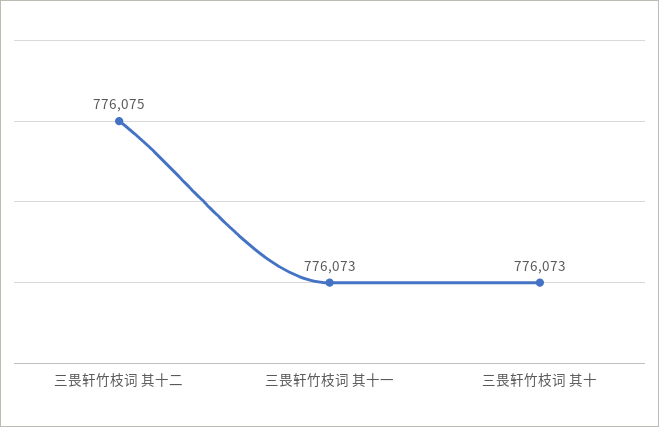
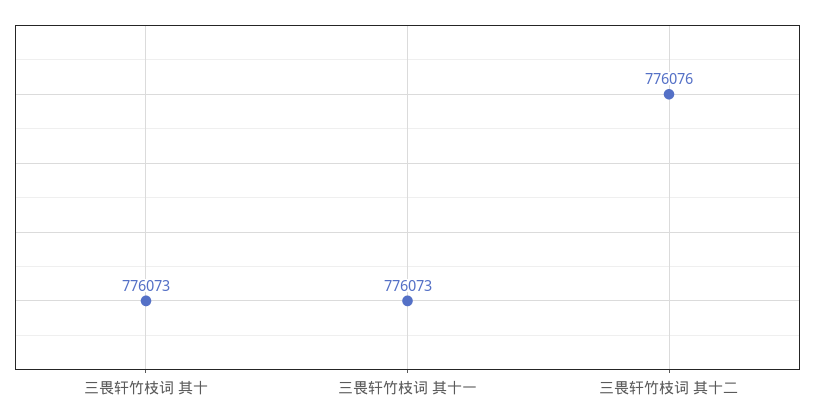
三畏轩竹枝词 其十二: 776075 -> 776076

